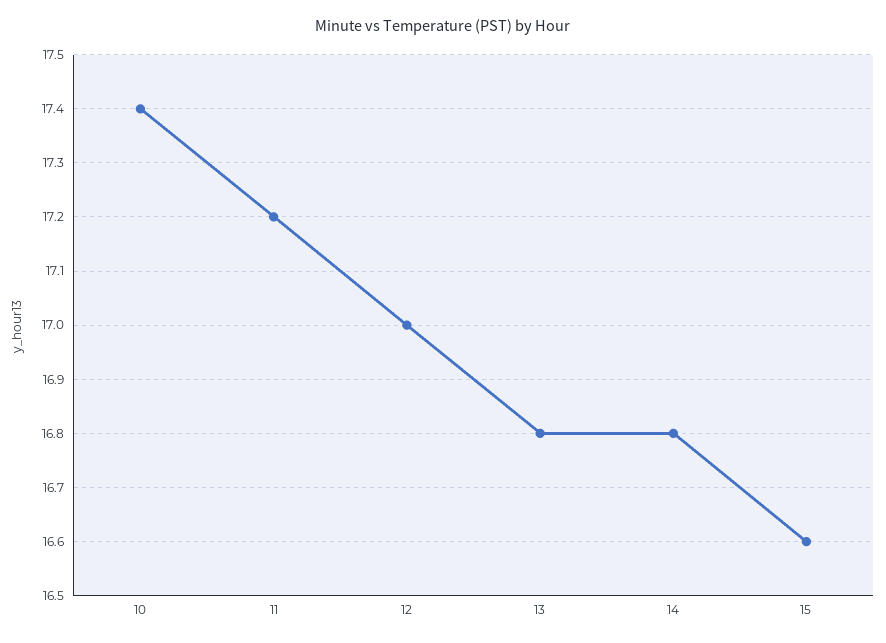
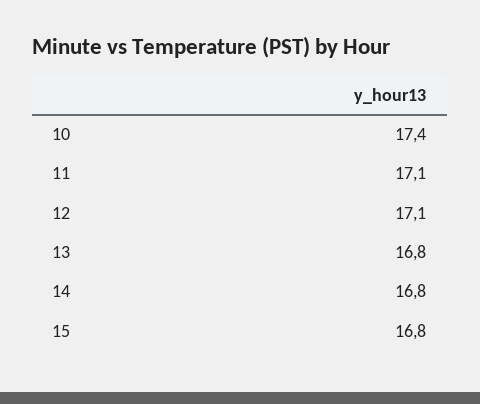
11: 17.2 -> 17.1
12: 17 -> 17.1
15: 16.6 -> 16.8

